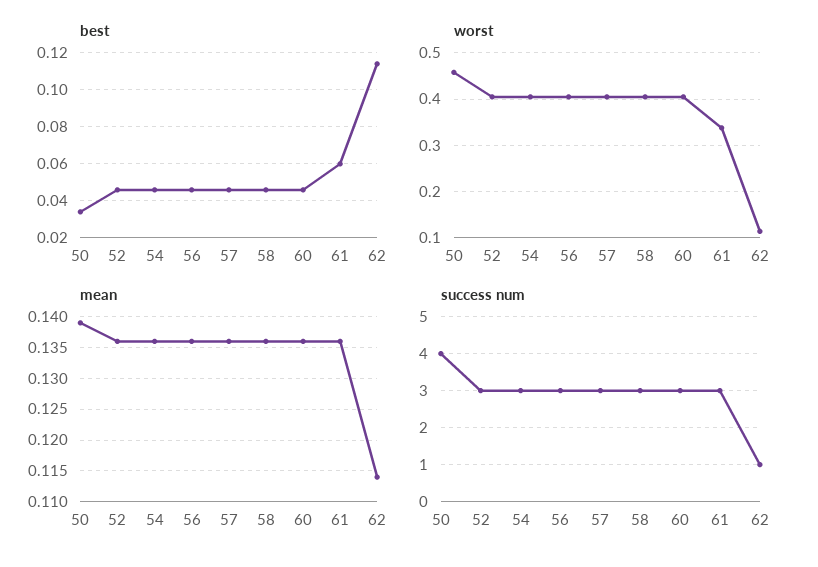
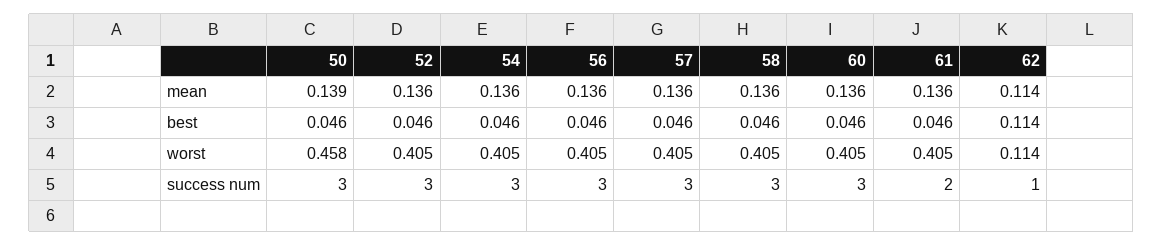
best, 50: 0.035 -> 0.046
best, 61: 0.06 -> 0.046
worst, 61: 0.34 -> 0.405
success num, 50: 4 -> 3
success num, 61: 3 -> 2

